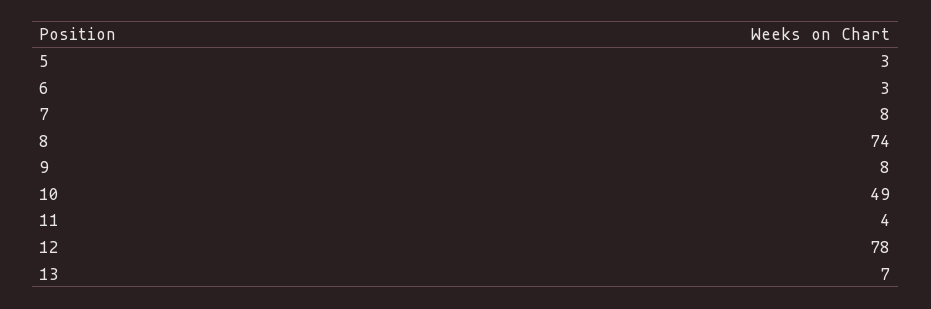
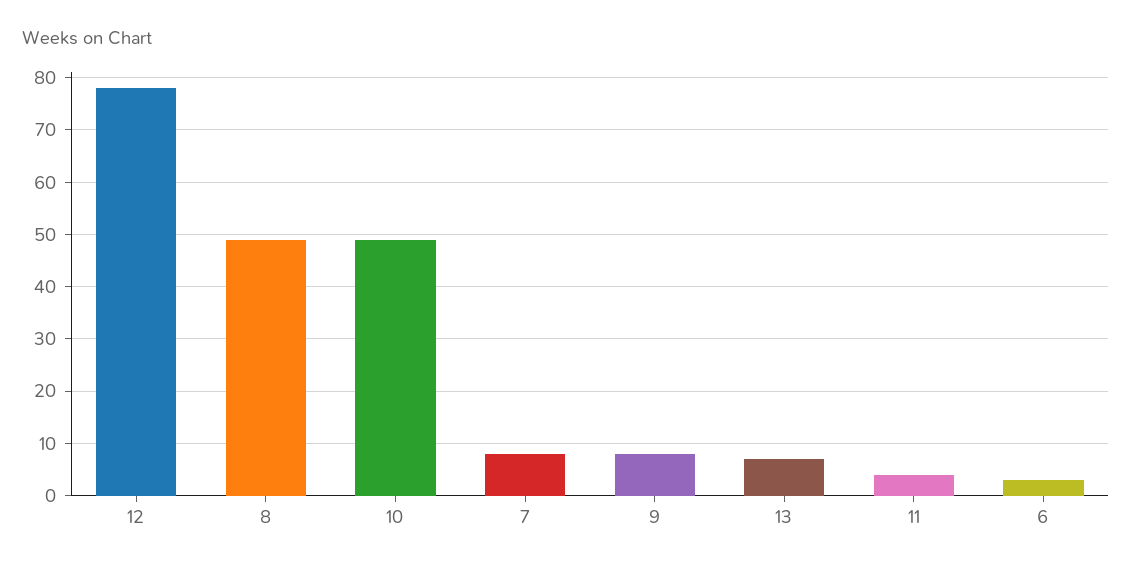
5: 3 -> none
8: 74 -> 50

